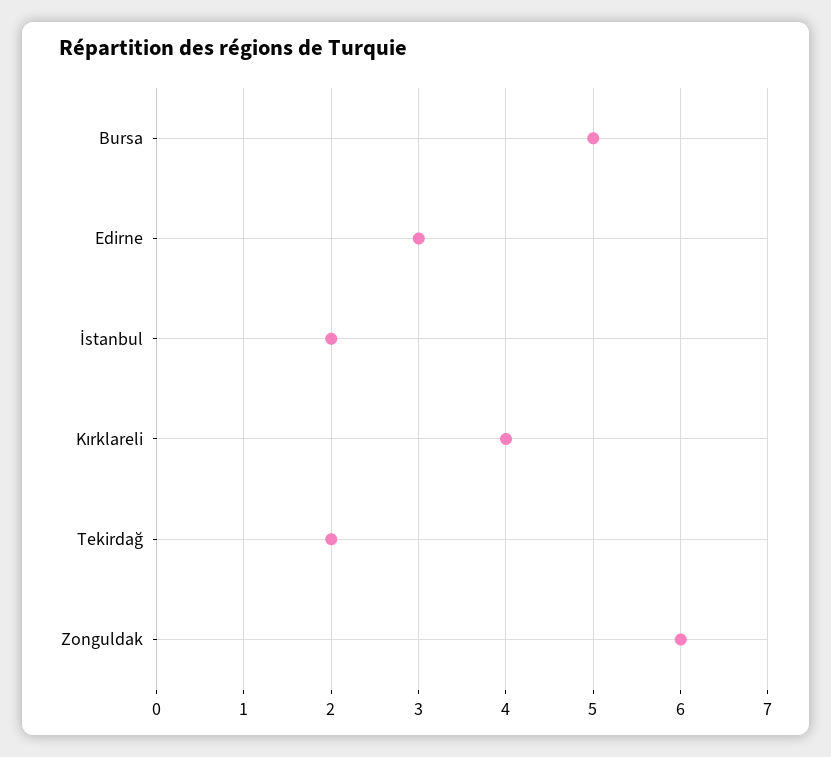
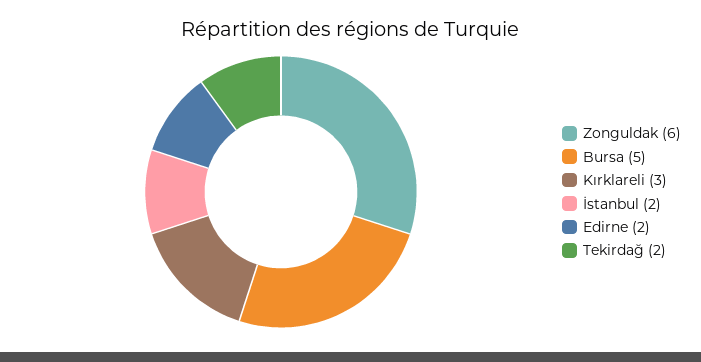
Edirne: 3 -> 2
Kırklareli: 4 -> 3

